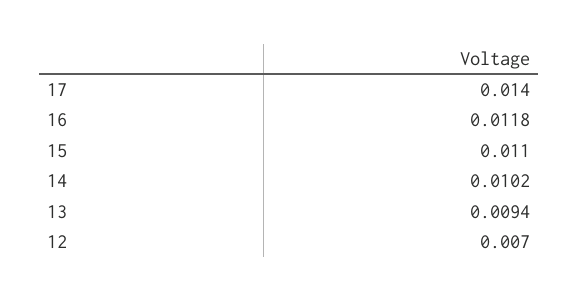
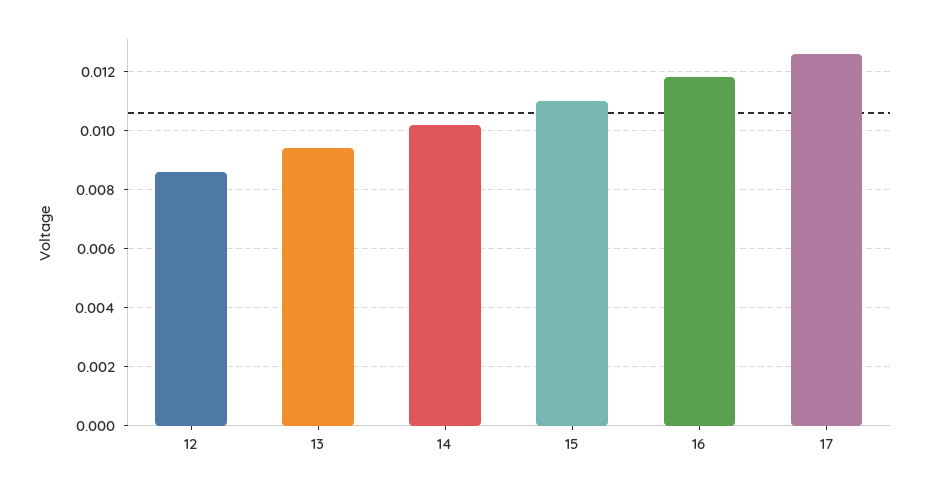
17: 0.014 -> 0.0125
12: 0.007 -> 0.0085

